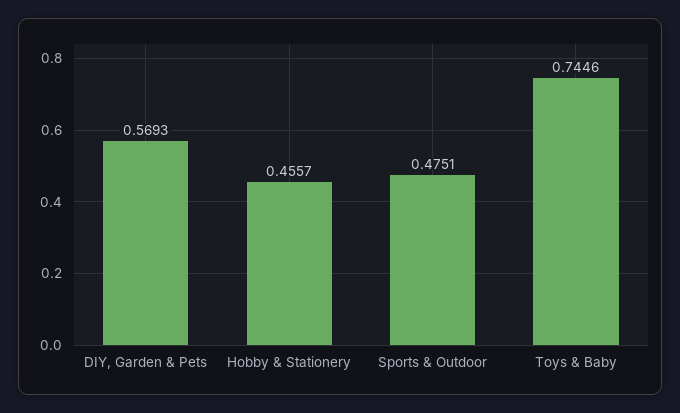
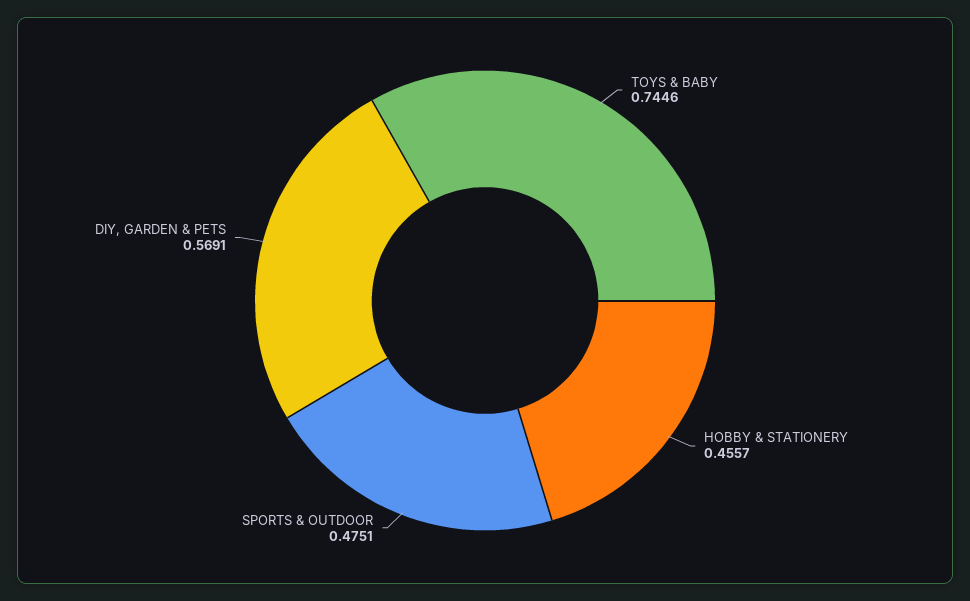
DIY, Garden & Pets: 0.5693 -> 0.5691

